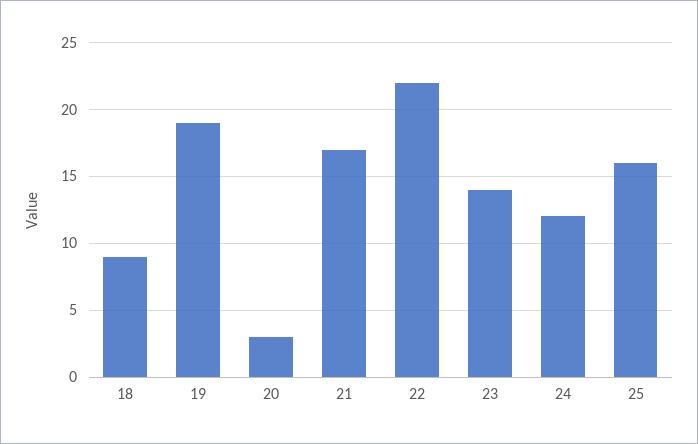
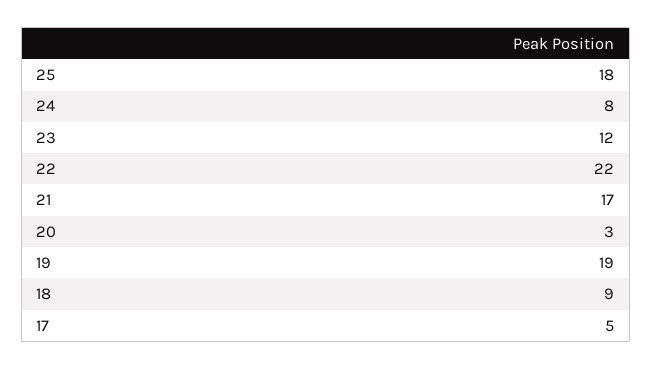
23: 14 -> 12
24: 12 -> 8
25: 16 -> 18
17: none -> 5

